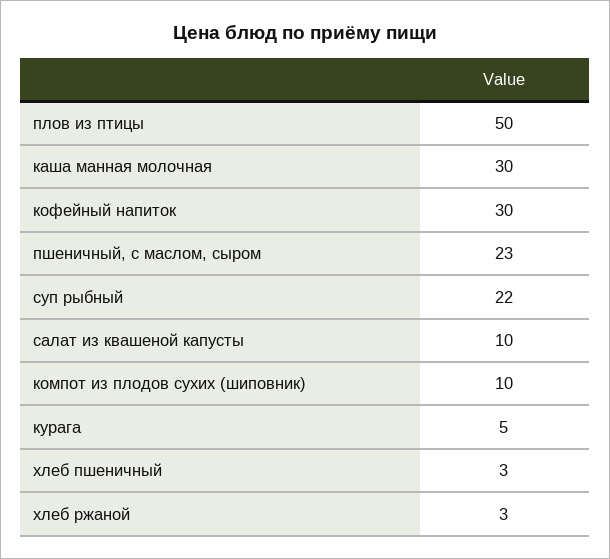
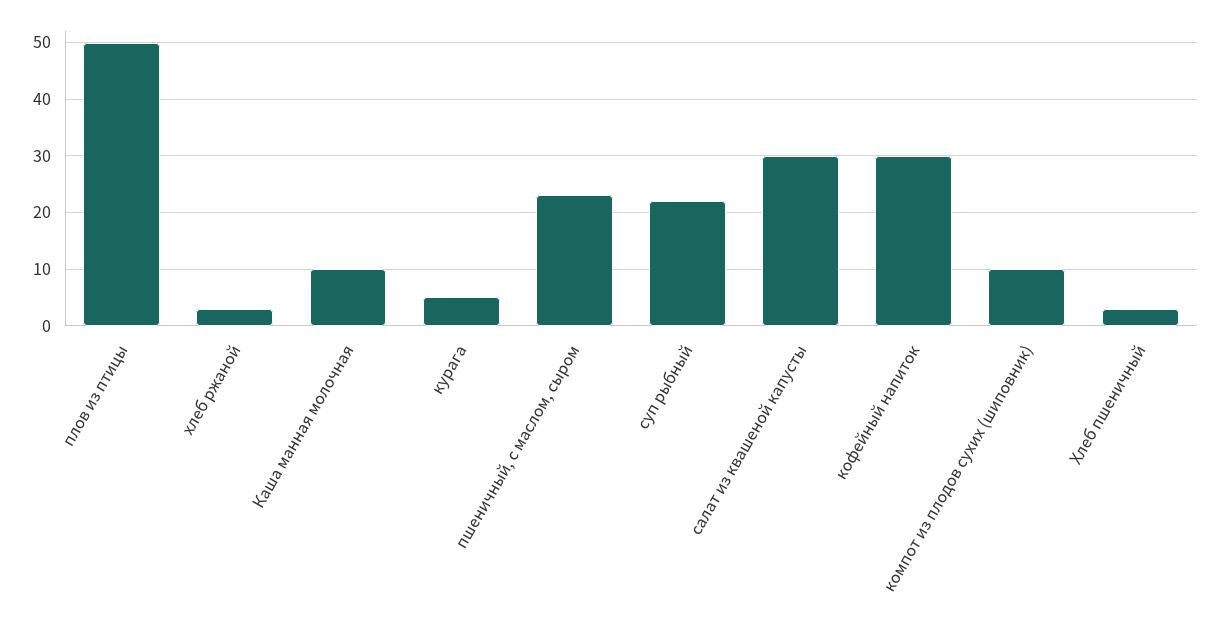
каша манная молочная: 30 -> 10
салат из квашеной капусты: 10 -> 30

